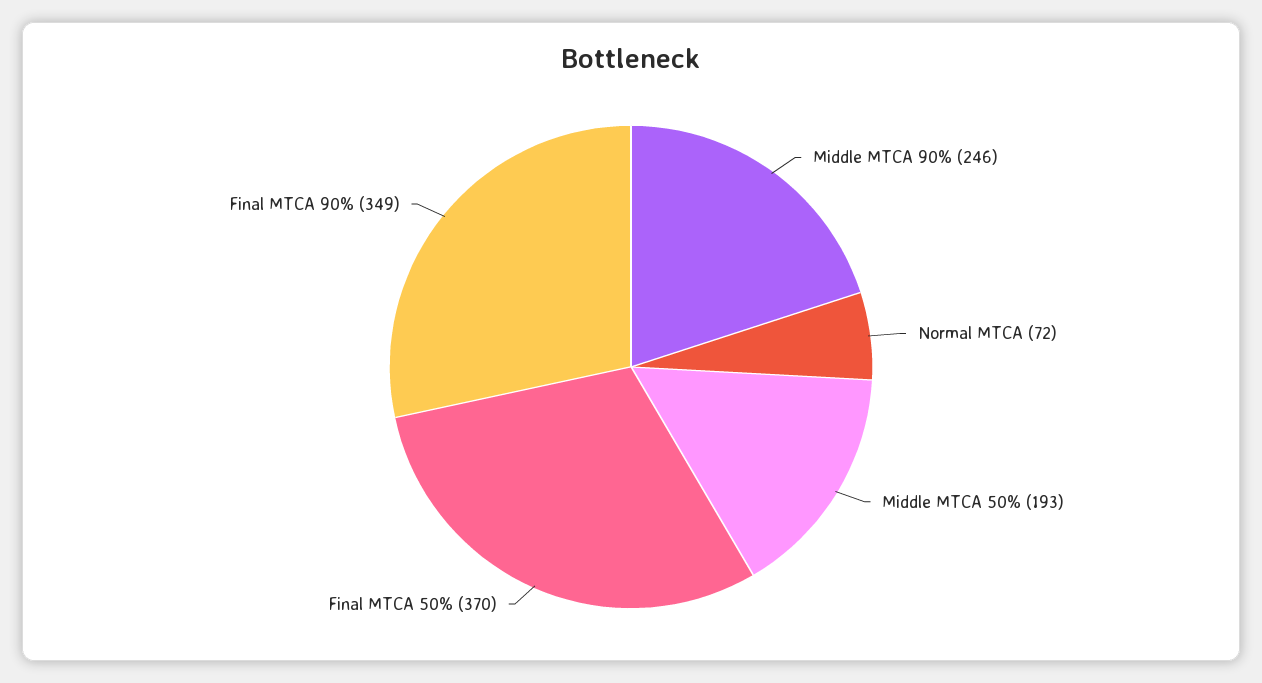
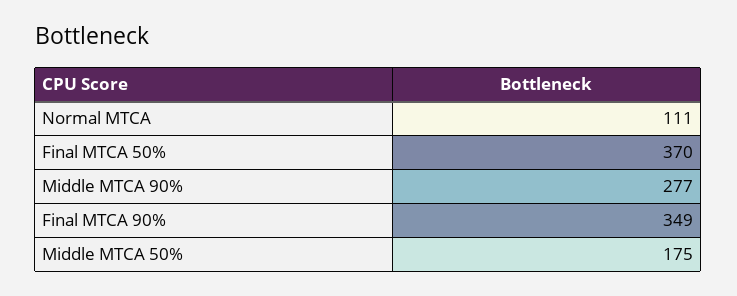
Middle MTCA 90%: 246 -> 277
Normal MTCA: 72 -> 111
Middle MTCA 50%: 193 -> 175

